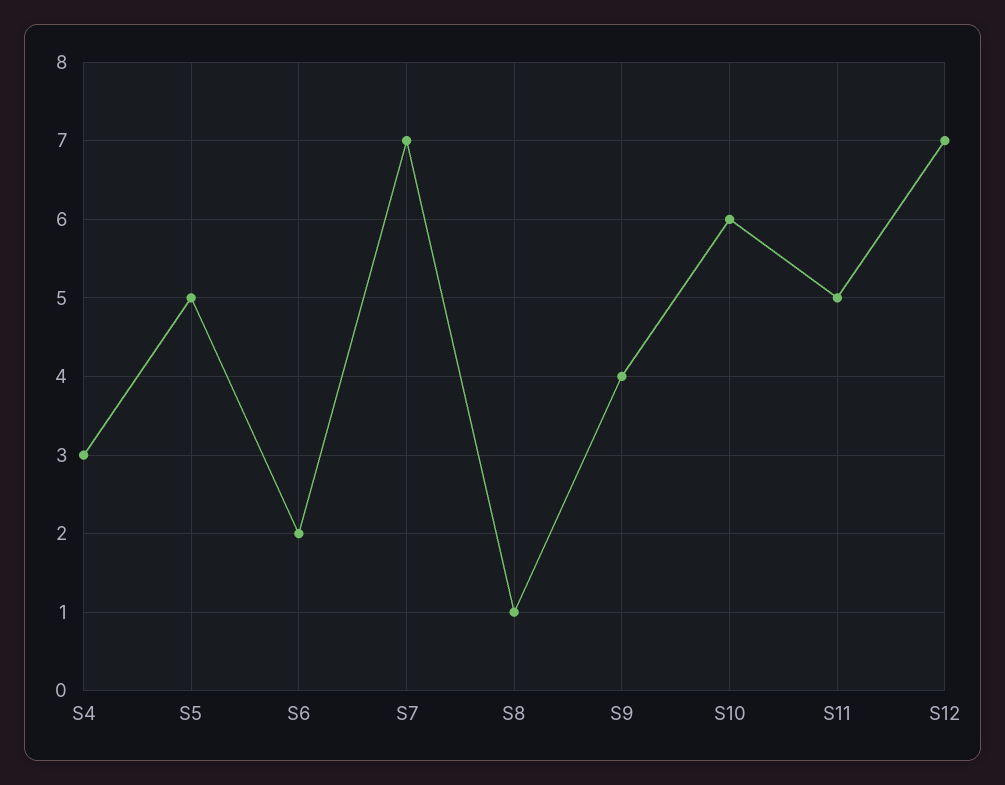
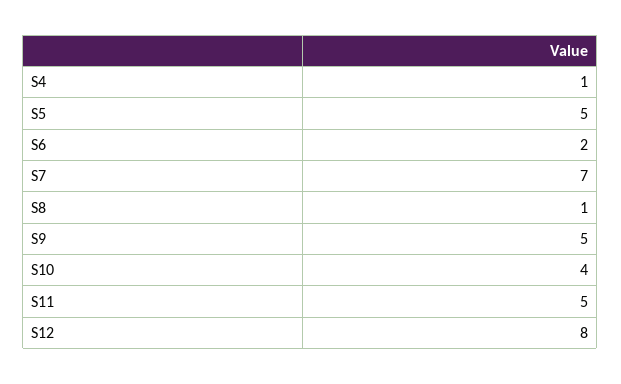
S4: 3 -> 1
S9: 4 -> 5
S10: 6 -> 4
S12: 7 -> 8

